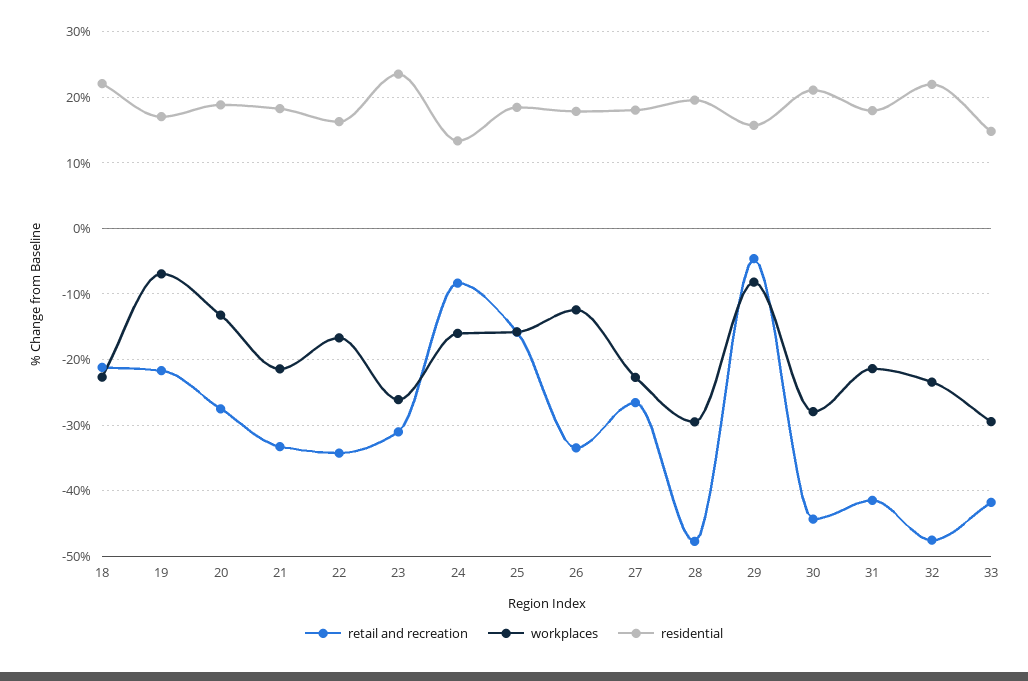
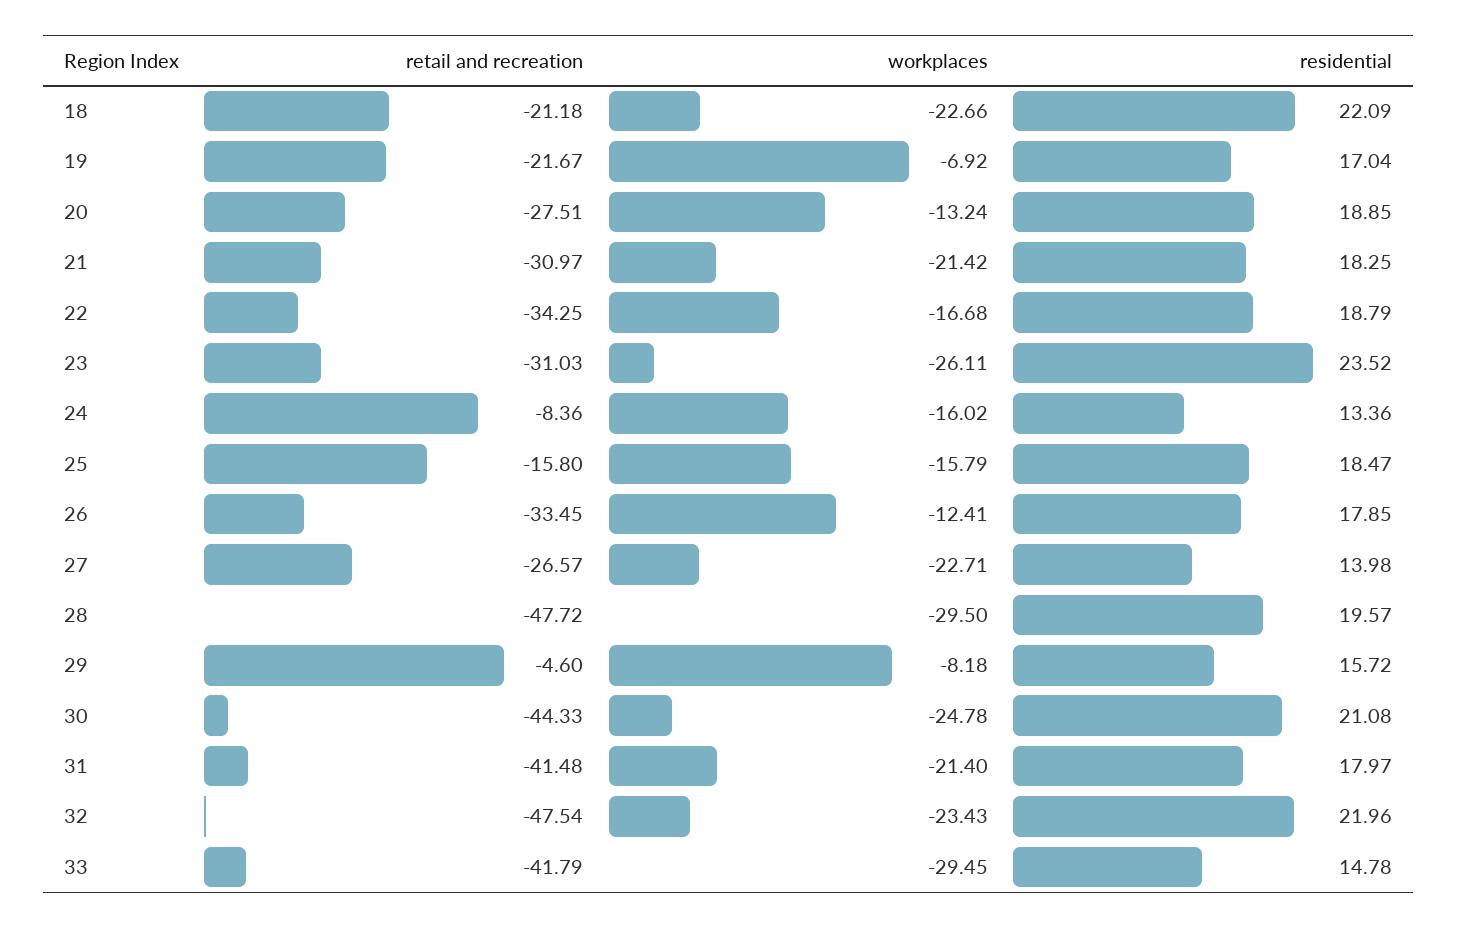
retail and recreation, 21: -33 -> -30.97
residential, 22: 16 -> 18.79
residential, 27: 18 -> 13.98
workplaces, 30: -28 -> -24.78

